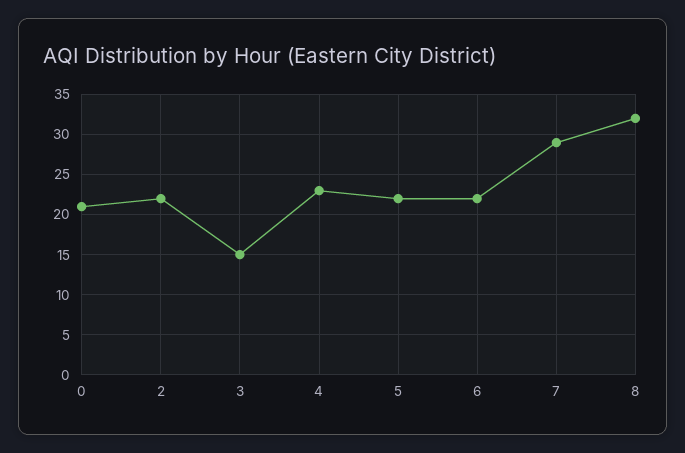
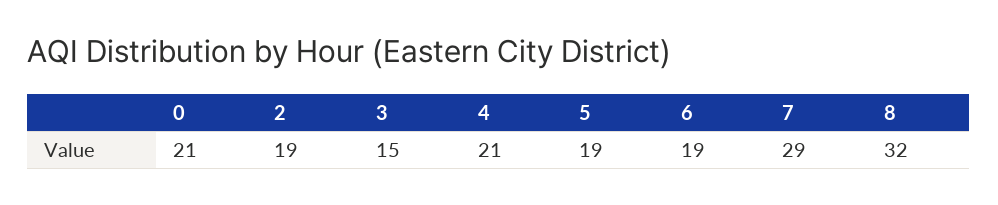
2: 22 -> 19
4: 23 -> 21
5: 22 -> 19
6: 22 -> 19

